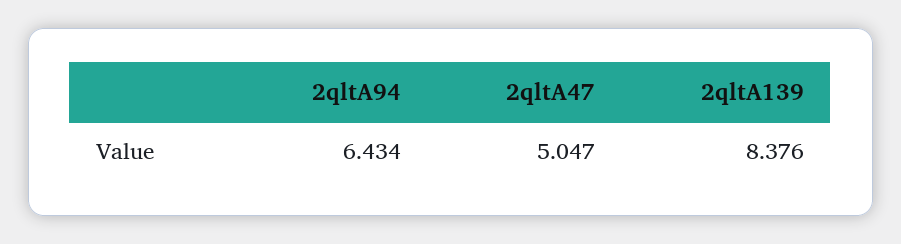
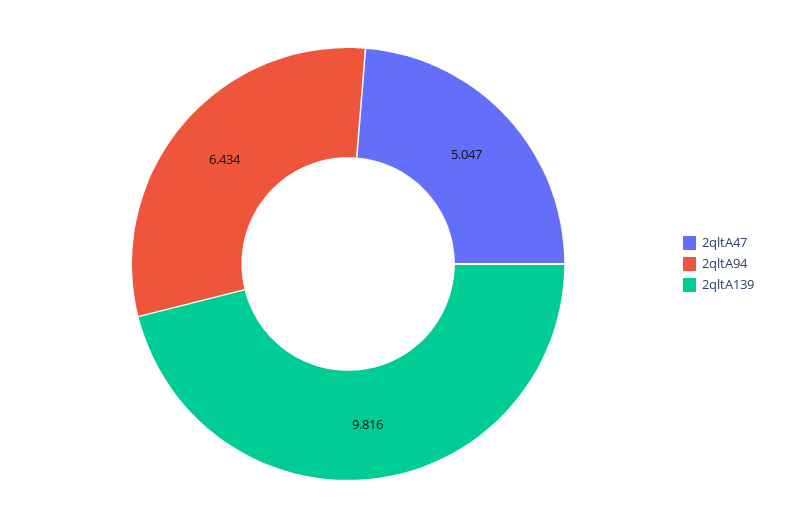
2qltA139: 8.376 -> 9.816

